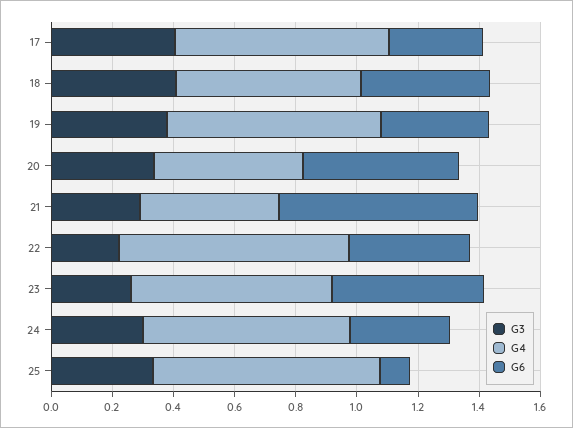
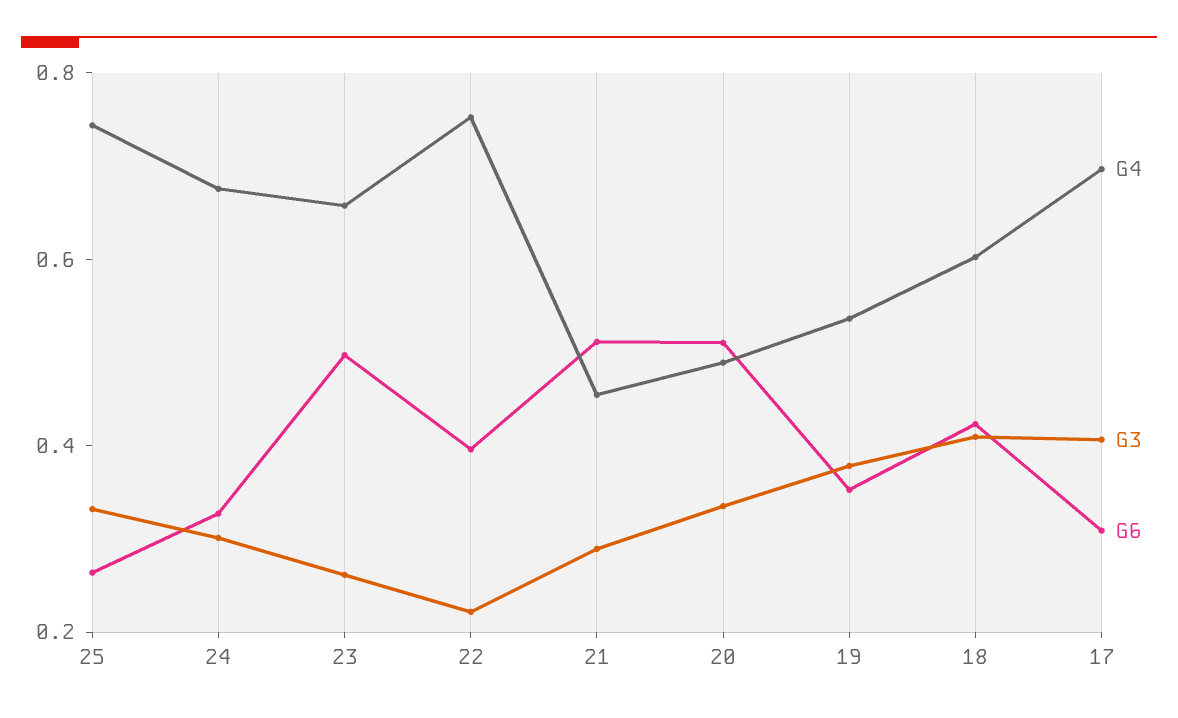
G4, 19: 0.7 -> 0.55
G6, 21: 0.65 -> 0.5
G6, 25: 0.1 -> 0.25

